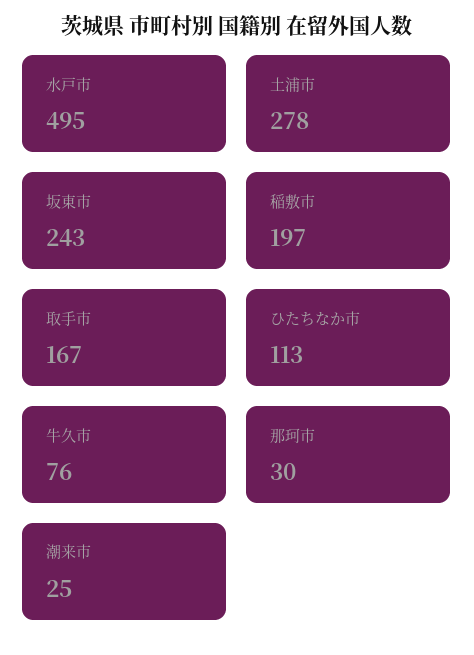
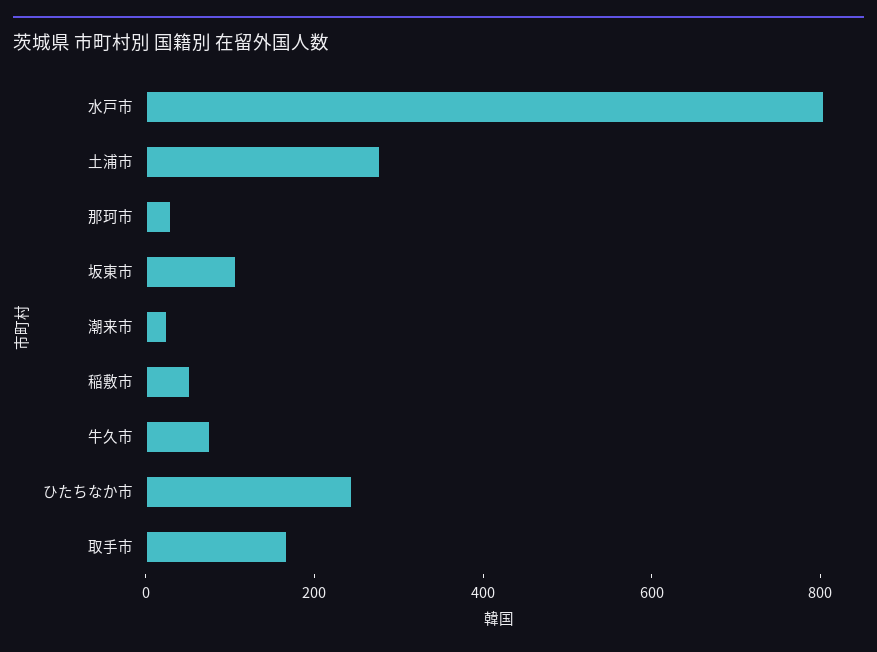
水戸市: 495 -> 800
坂東市: 243 -> 100
稲敷市: 197 -> 50
ひたちなか市: 113 -> 250

